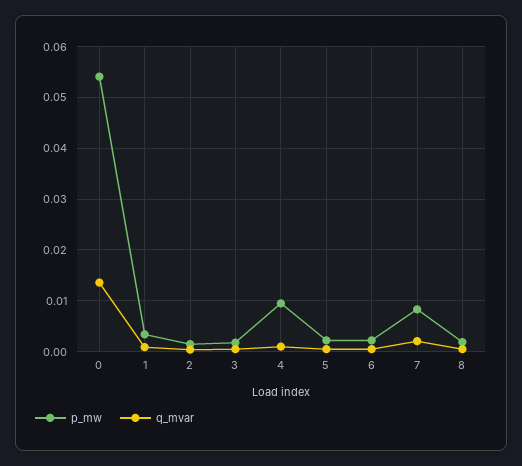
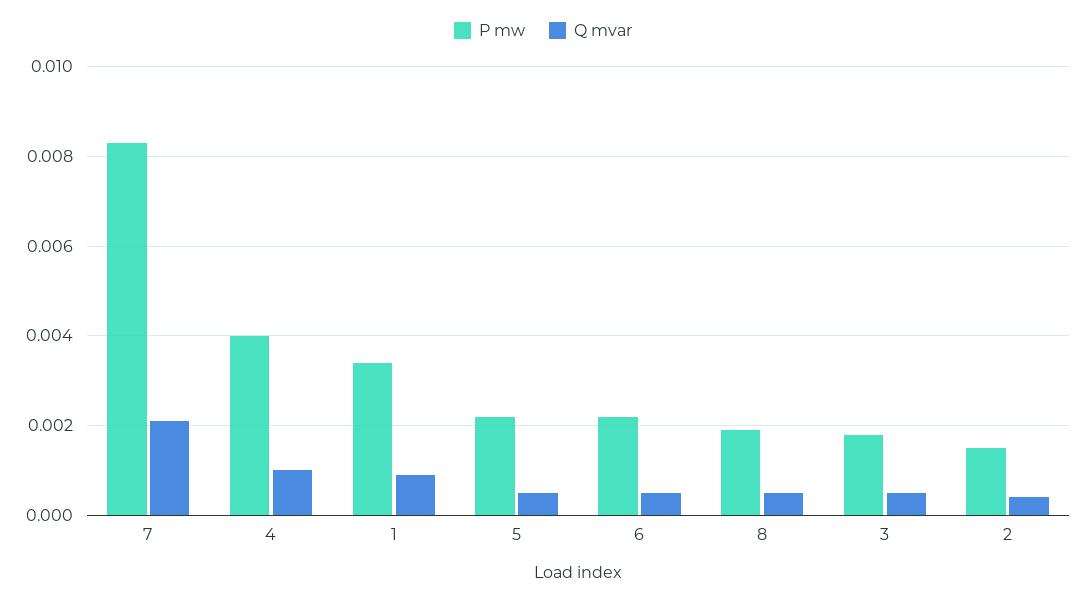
p_mw, 0: 0.054 -> none
q_mvar, 0: 0.014 -> none
p_mw, 4: 0.01 -> 0.004

